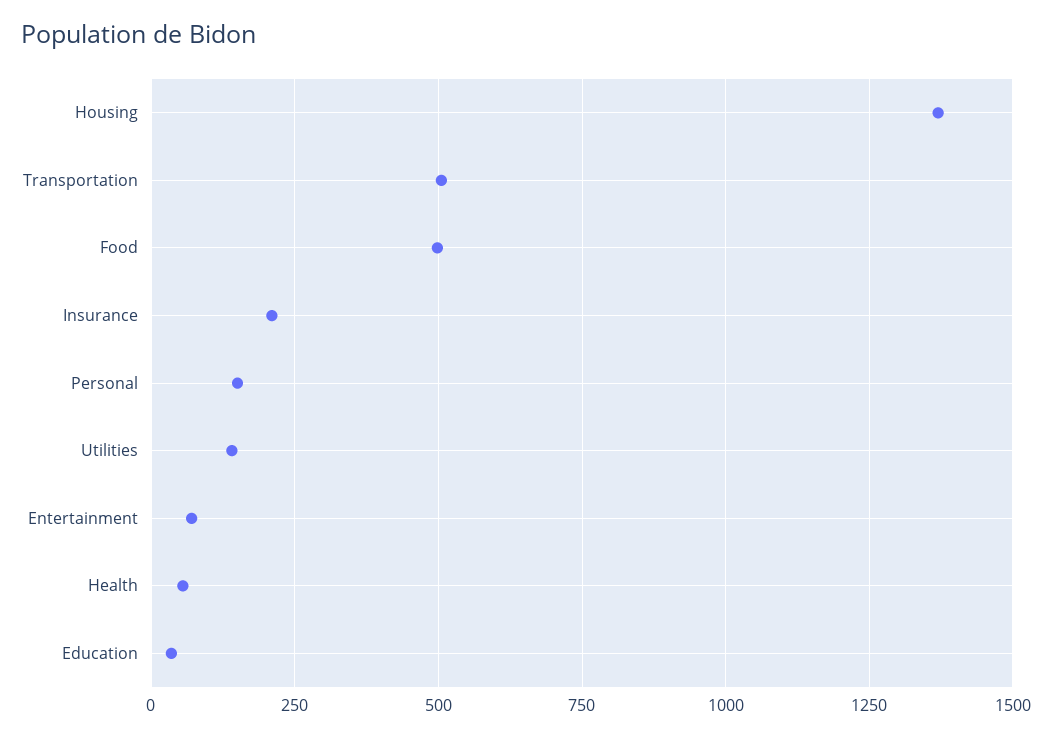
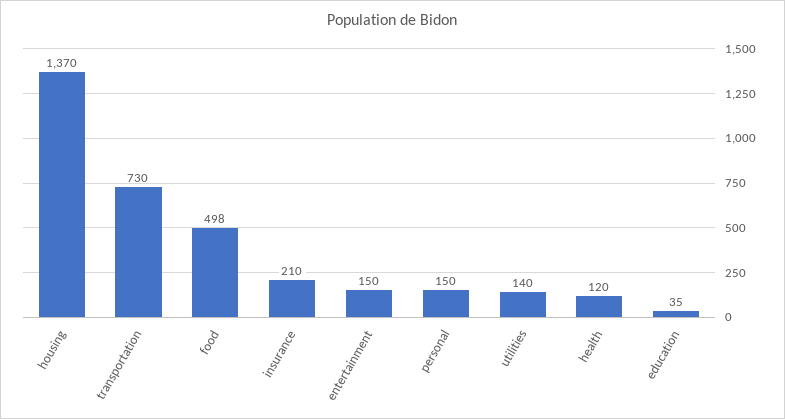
Transportation: 500 -> 730
Entertainment: 75 -> 150
Health: 50 -> 120

